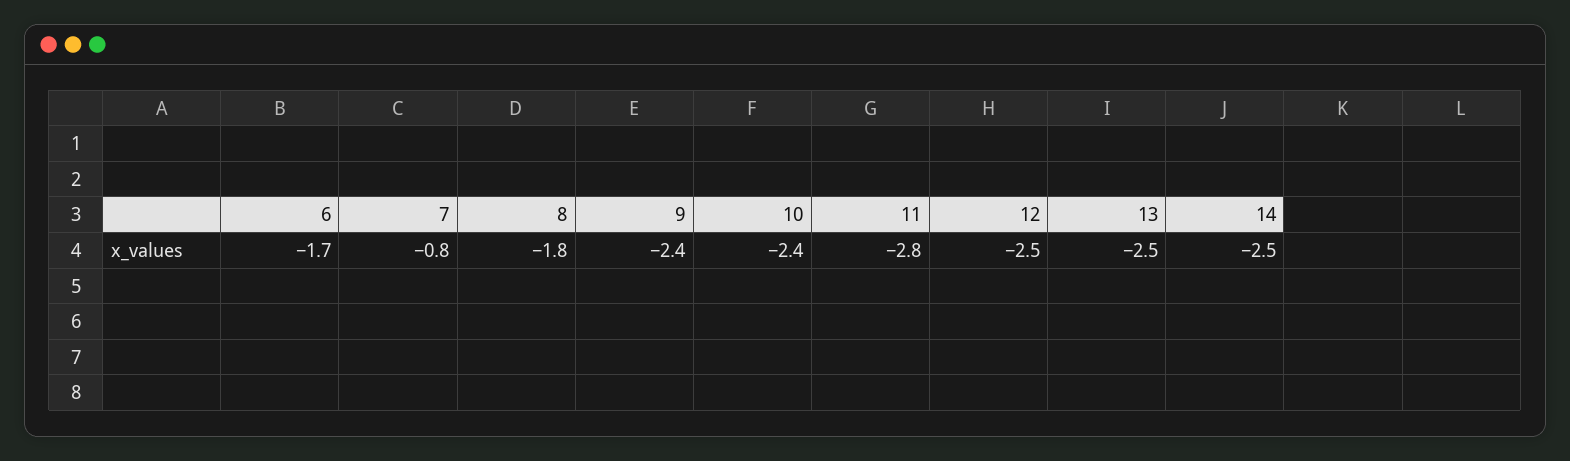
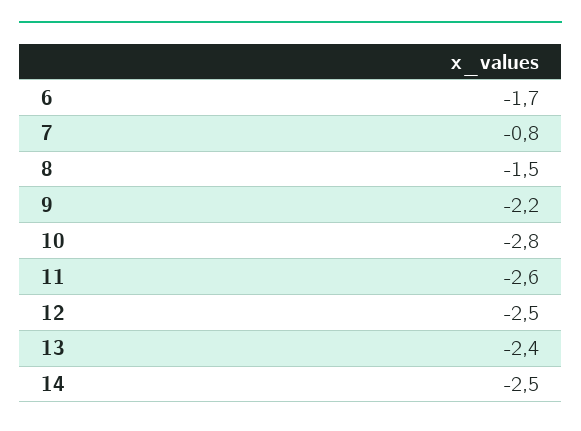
8: -1.8 -> -1.5
9: -2.4 -> -2.2
10: -2.4 -> -2.8
11: -2.8 -> -2.6
13: -2.5 -> -2.4

